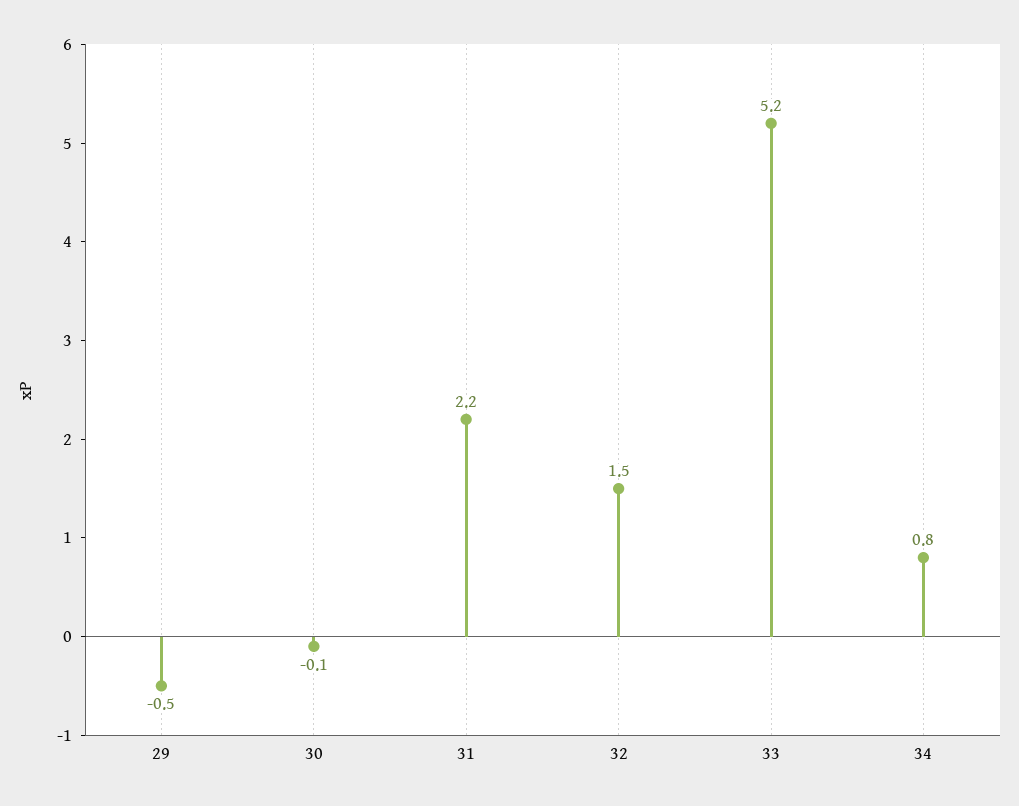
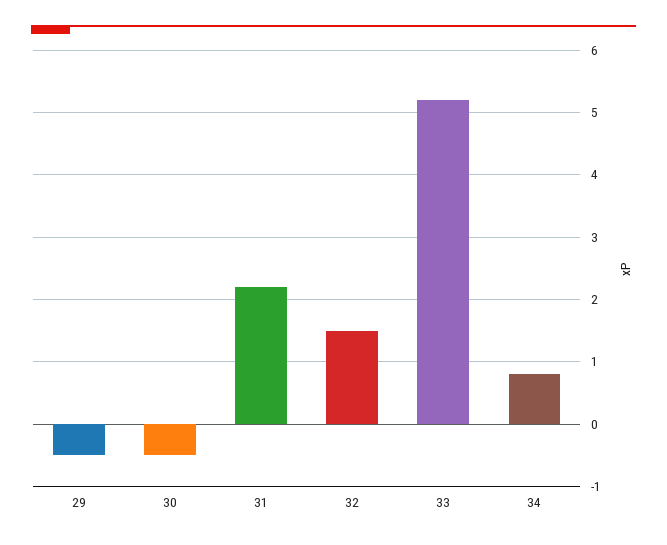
30: -0.1 -> -0.5

